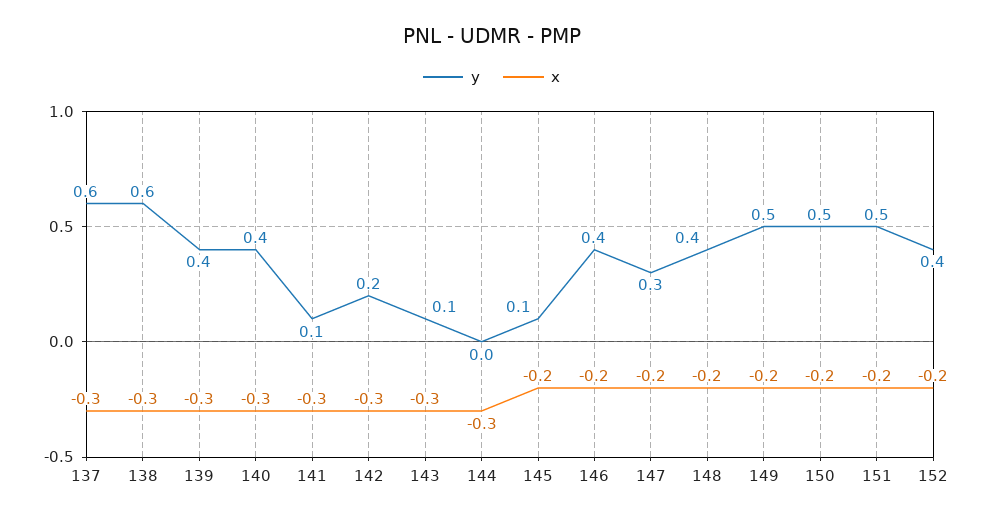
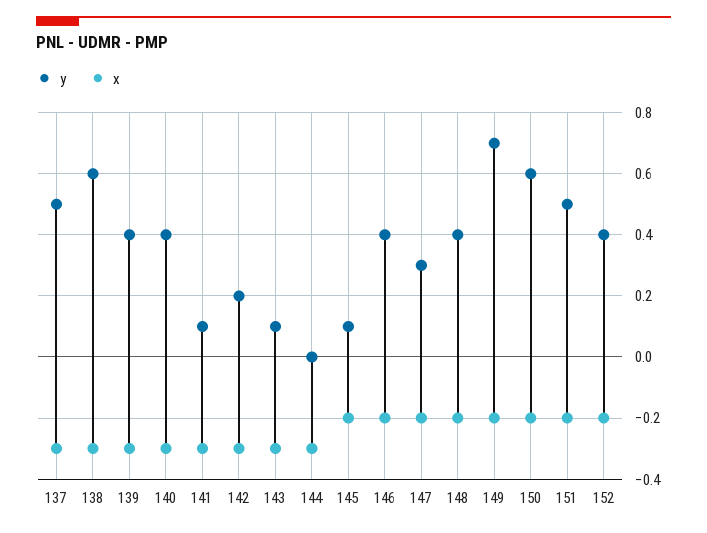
y, 137: 0.6 -> 0.5
y, 149: 0.5 -> 0.7
y, 150: 0.5 -> 0.6

